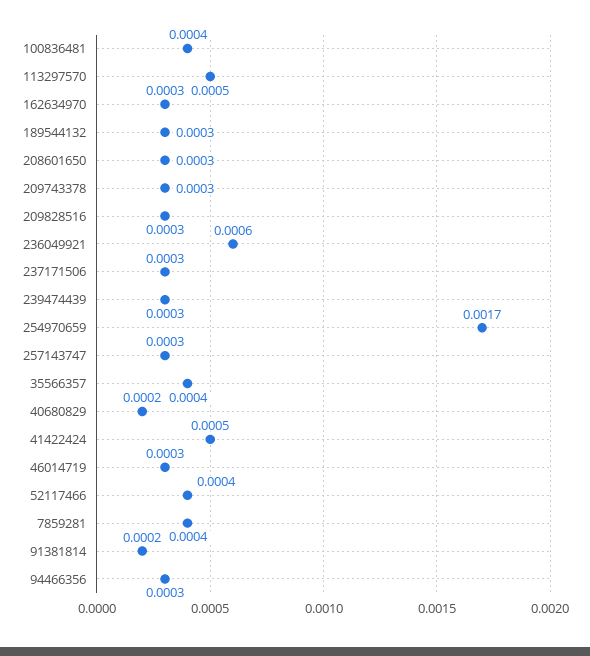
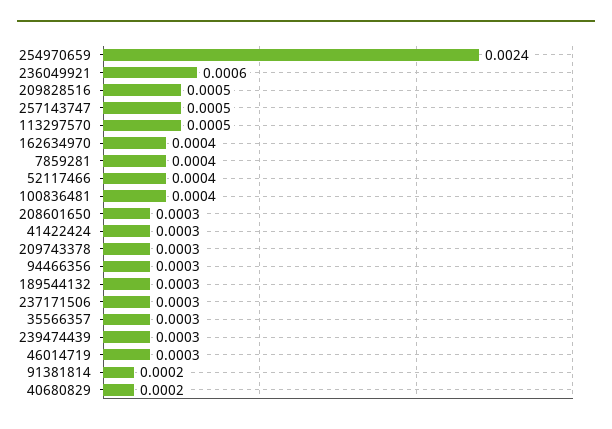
162634970: 0.0003 -> 0.0004
209828516: 0.0003 -> 0.0005
254970659: 0.0017 -> 0.0024
257143747: 0.0003 -> 0.0005
35566357: 0.0004 -> 0.0003
41422424: 0.0005 -> 0.0003

